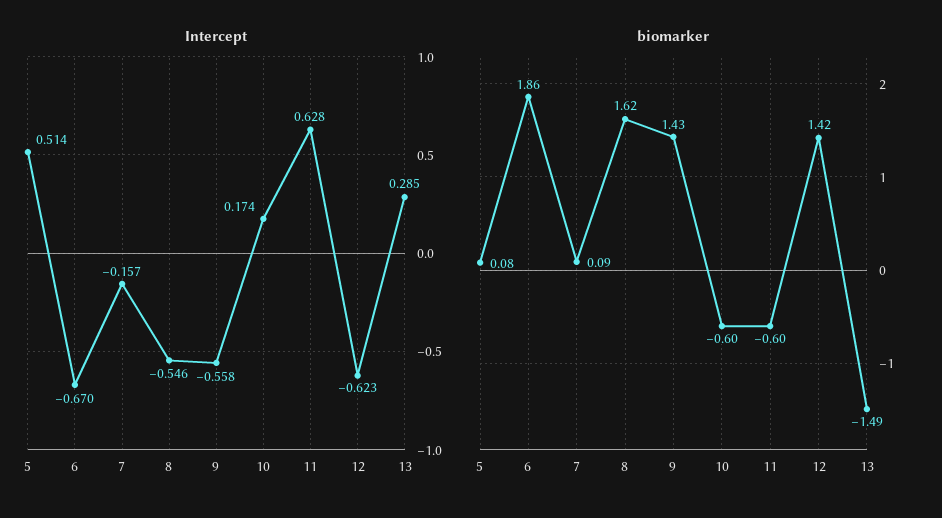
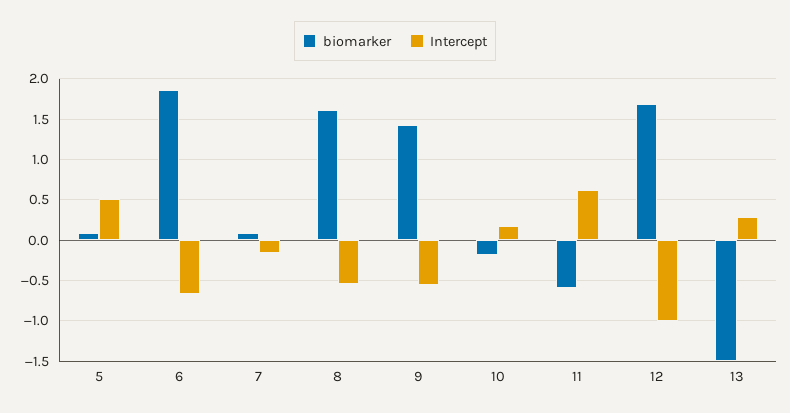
Intercept, 12: -0.623 -> -1
biomarker, 10: -0.6 -> -0.2
biomarker, 12: 1.42 -> 1.7

